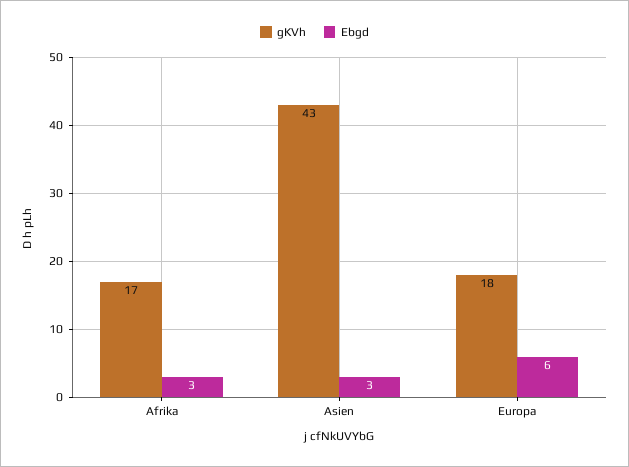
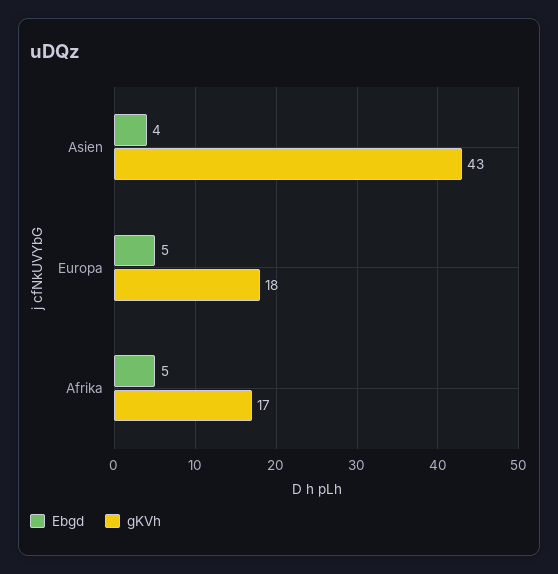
Ebgd, Afrika: 3 -> 5
Ebgd, Asien: 3 -> 4
Ebgd, Europa: 6 -> 5

